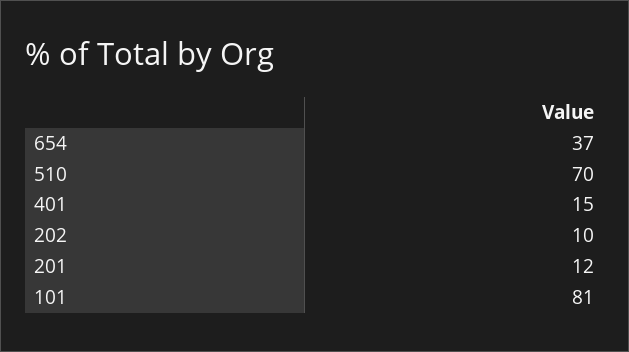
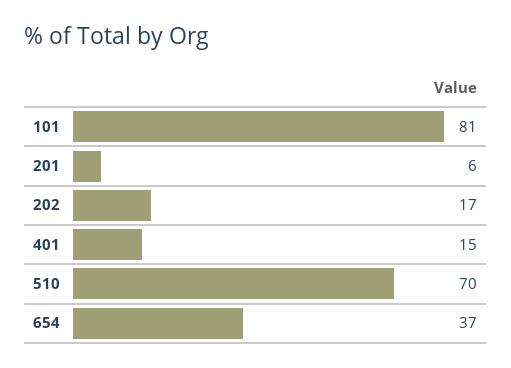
202: 10 -> 17
201: 12 -> 6

